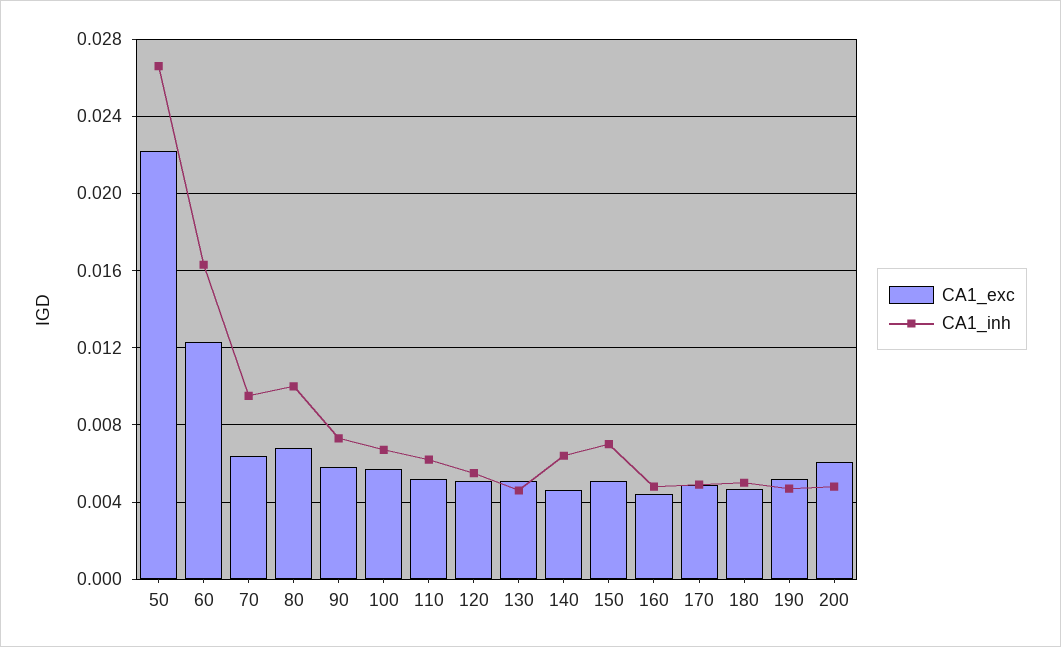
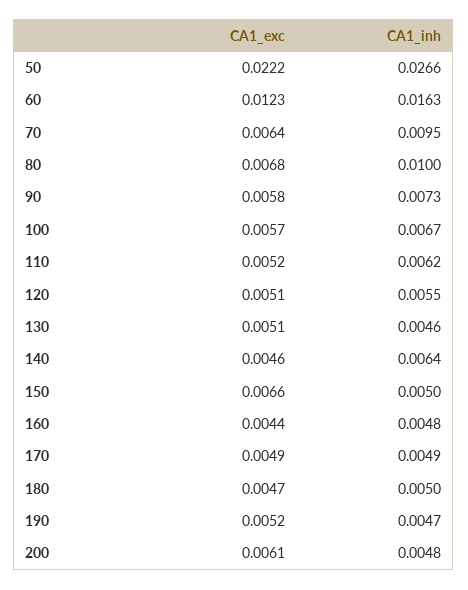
CA1_exc, 150: 0.005 -> 0.0066
CA1_inh, 150: 0.007 -> 0.005

